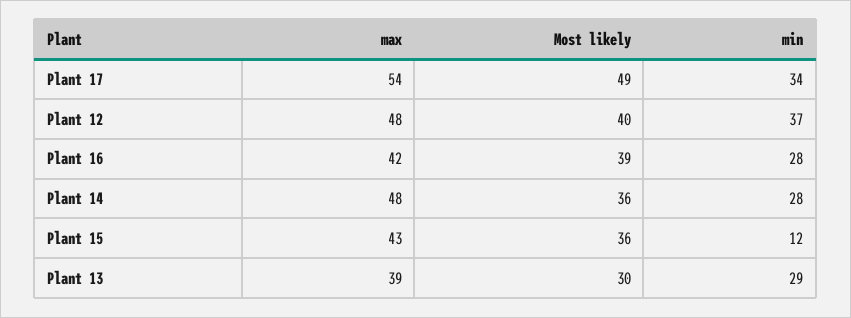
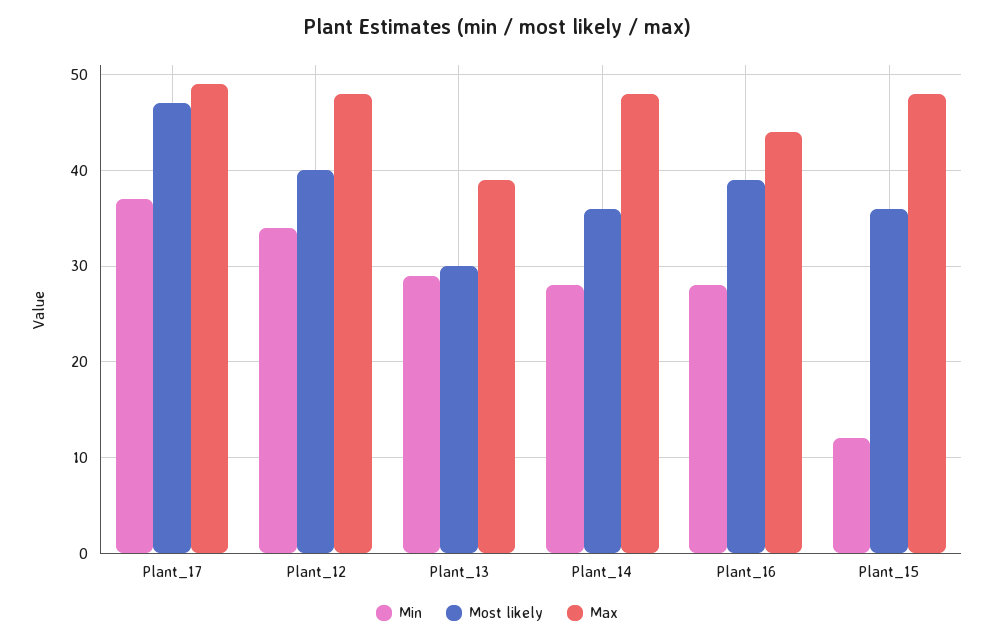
max, Plant 17: 54 -> 49
Most likely, Plant 17: 49 -> 47
min, Plant 17: 34 -> 37
min, Plant 12: 37 -> 34
max, Plant 16: 42 -> 44
max, Plant 15: 43 -> 48

